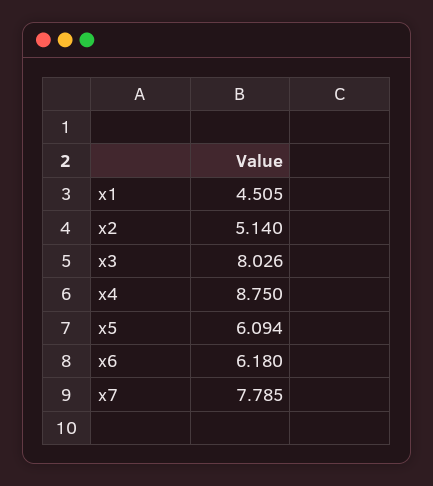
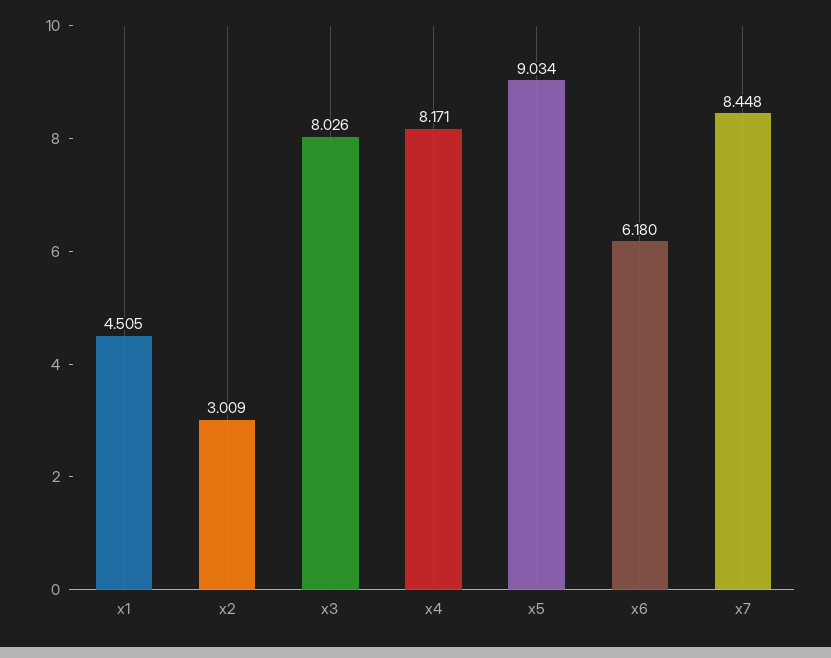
x2: 5.14 -> 3.009
x4: 8.75 -> 8.171
x5: 6.094 -> 9.034
x7: 7.785 -> 8.448

